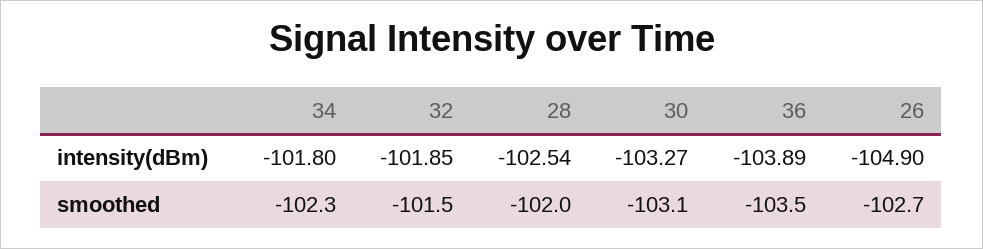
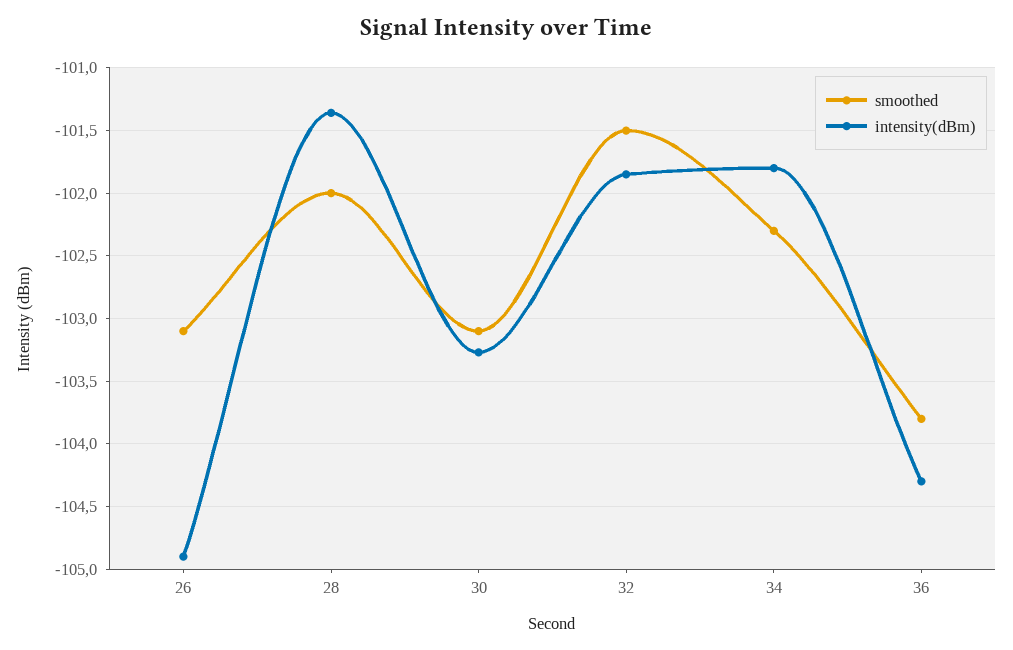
intensity(dBm), 28: -102.54 -> -101.35
intensity(dBm), 36: -103.89 -> -104.3
smoothed, 36: -103.5 -> -103.8
smoothed, 26: -102.7 -> -103.1

